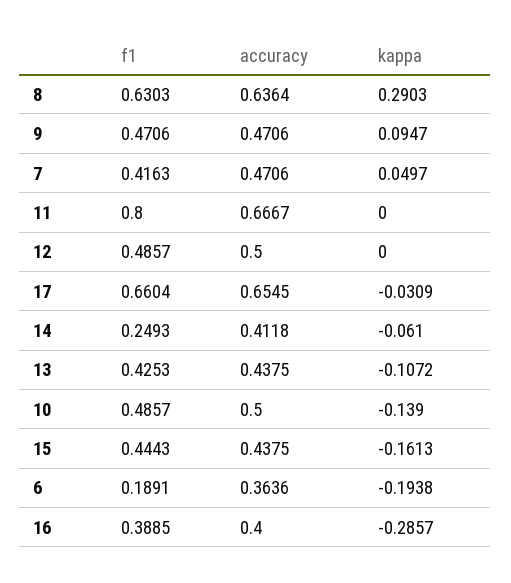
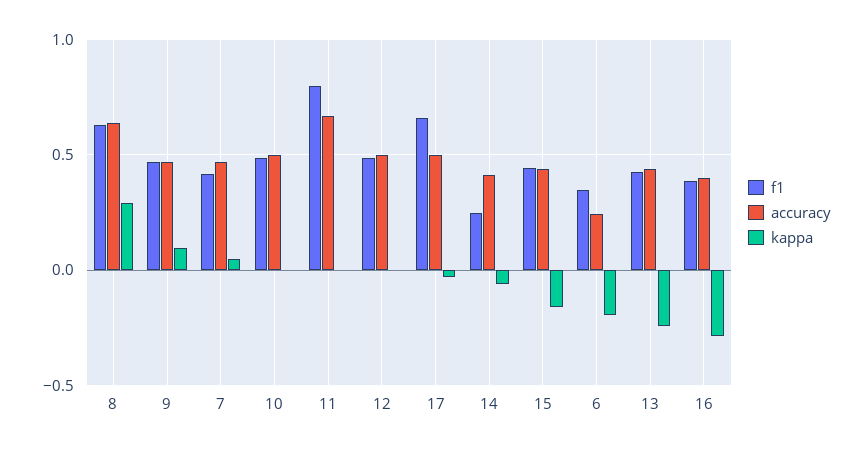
accuracy, 17: 0.6545 -> 0.5
kappa, 13: -0.1072 -> -0.25
kappa, 10: -0.139 -> 0
f1, 6: 0.1891 -> 0.35
accuracy, 6: 0.3636 -> 0.25

